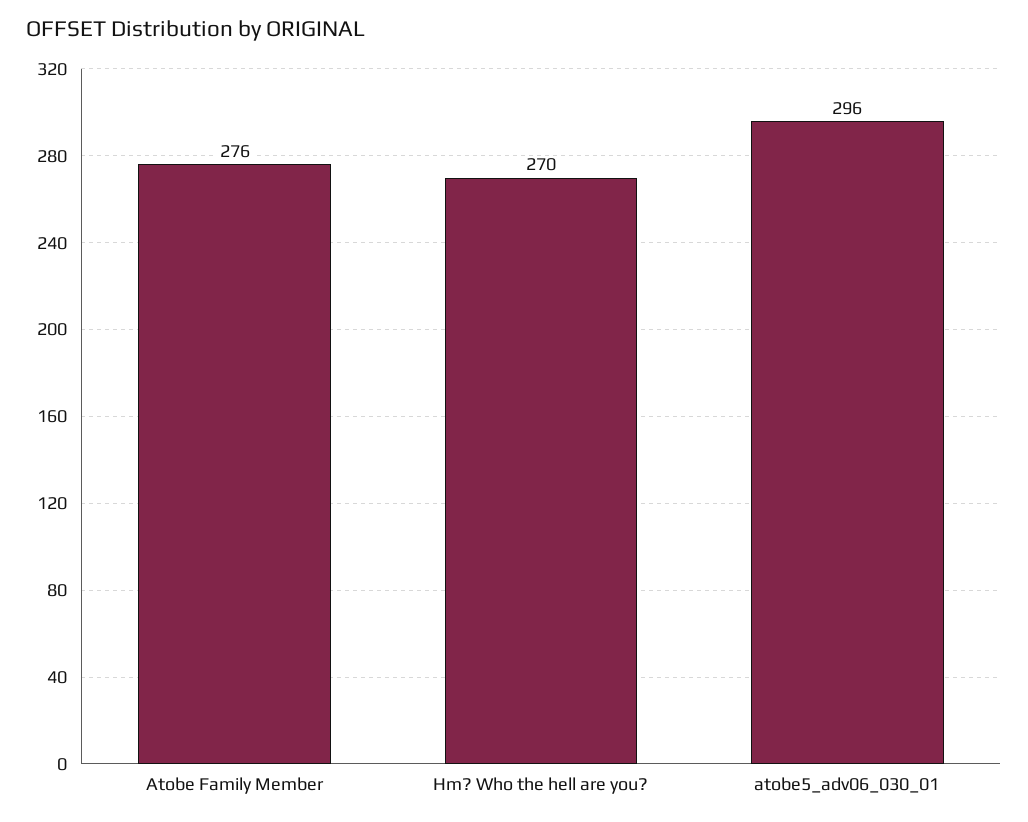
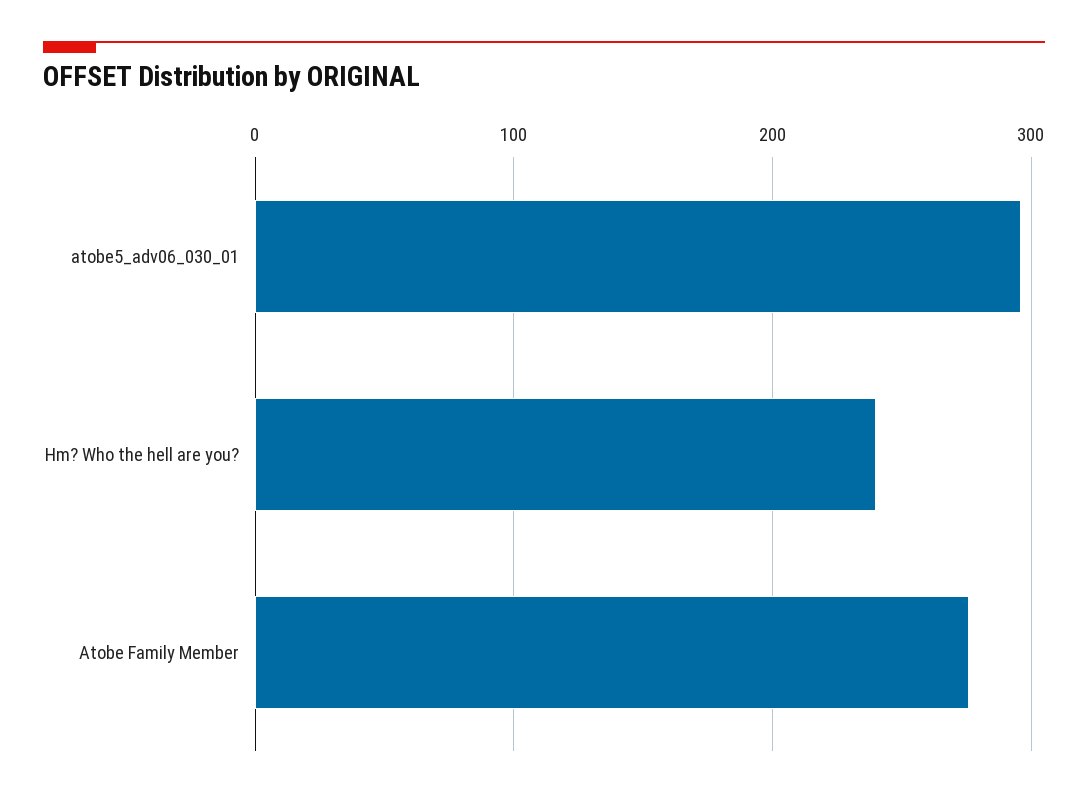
Hm? Who the hell are you?: 270 -> 240

